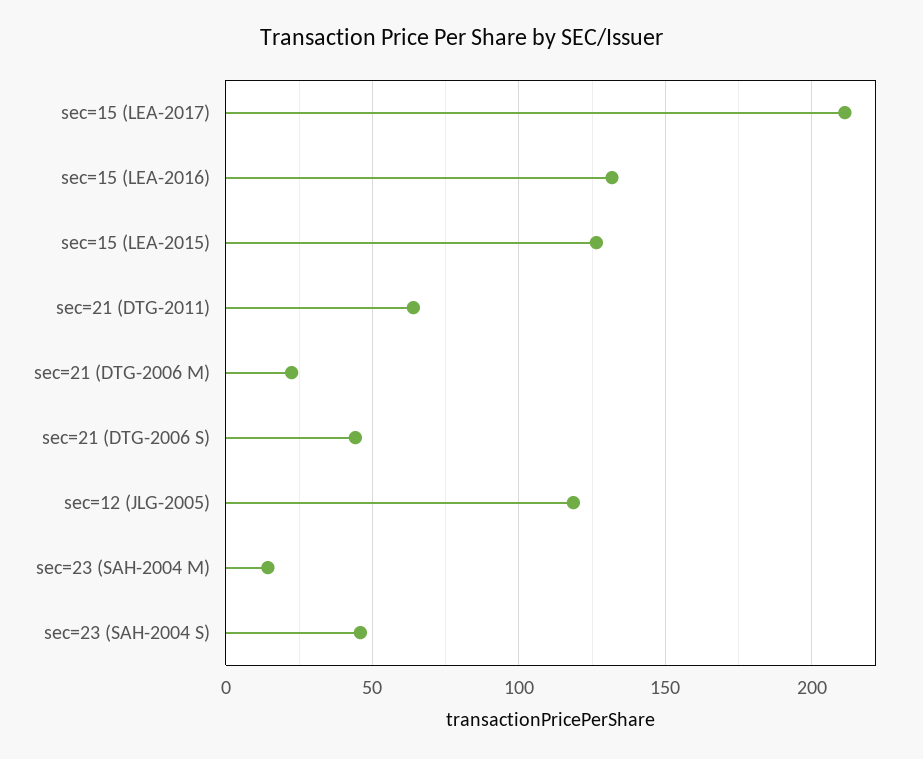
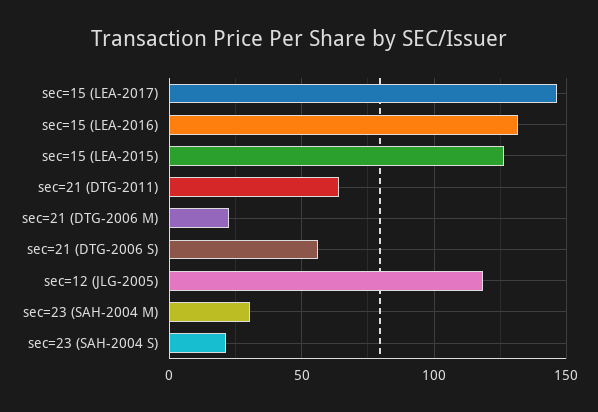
sec=15 (LEA-2017): 210 -> 145
sec=21 (DTG-2006 S): 45 -> 55
sec=23 (SAH-2004 M): 15 -> 30
sec=23 (SAH-2004 S): 45 -> 20

